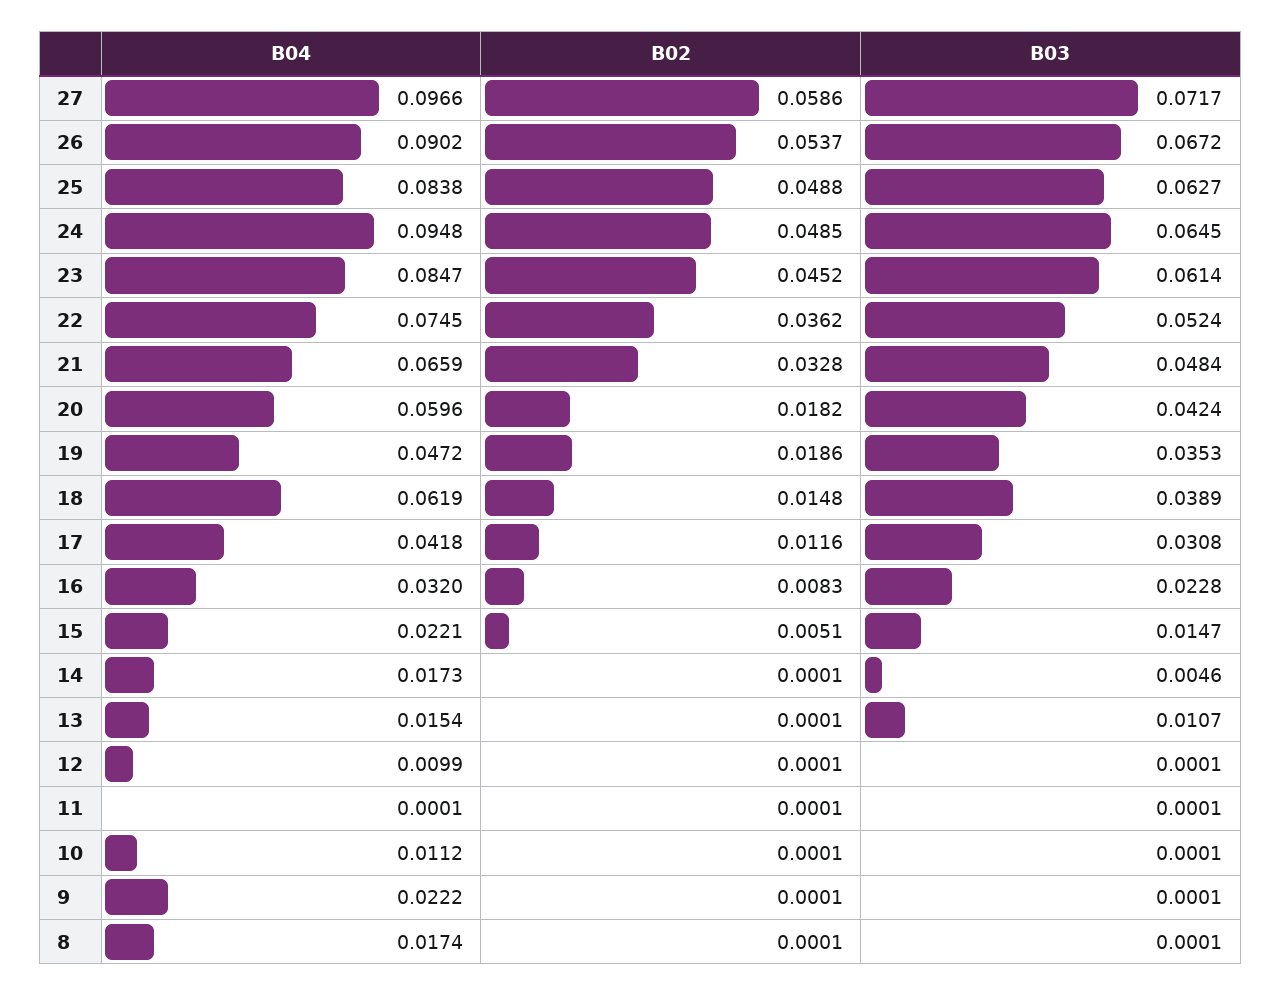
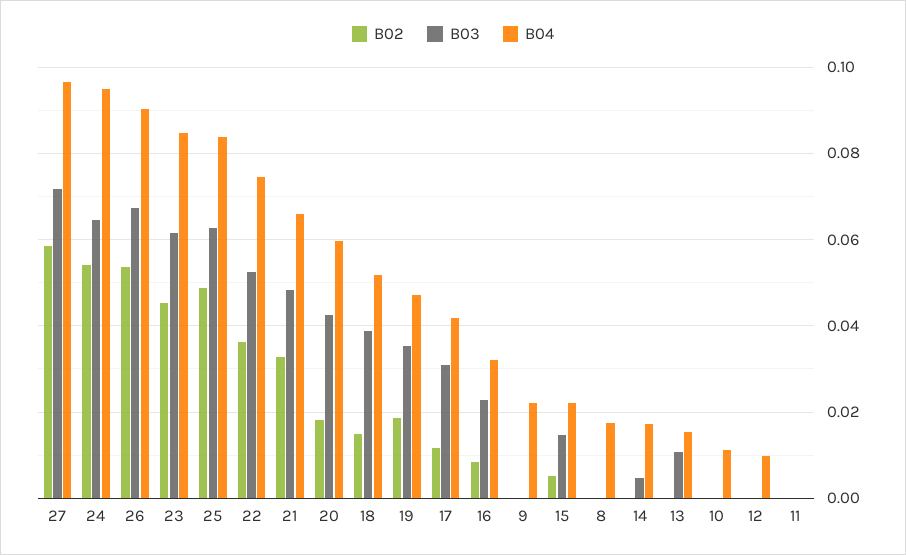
B02, 24: 0.0485 -> 0.054
B04, 18: 0.0619 -> 0.052

